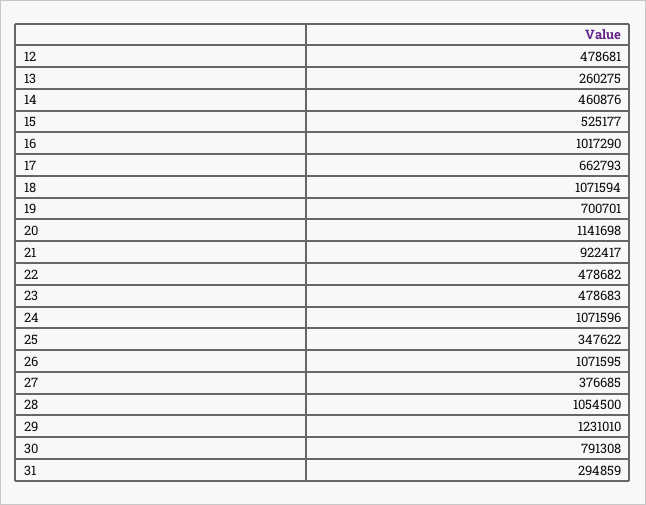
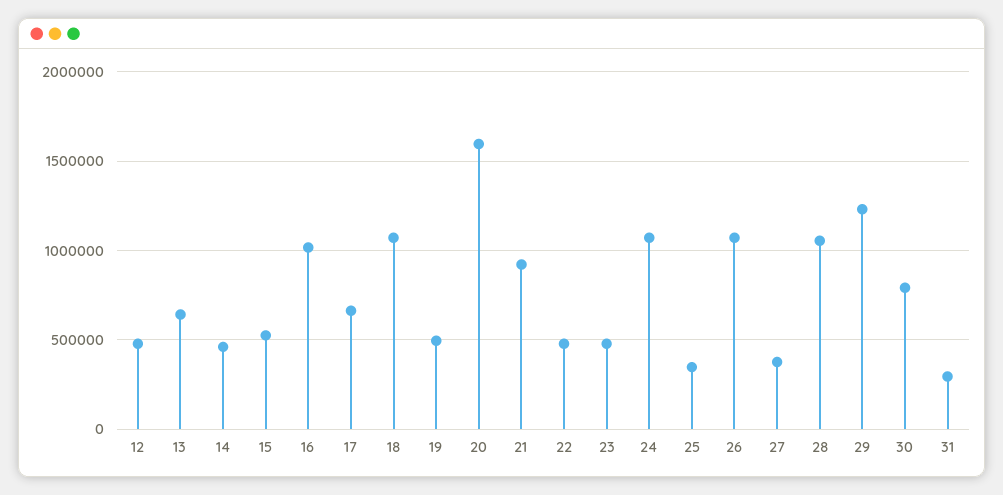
13: 260275 -> 650000
19: 700701 -> 500000
20: 1141698 -> 1600000

